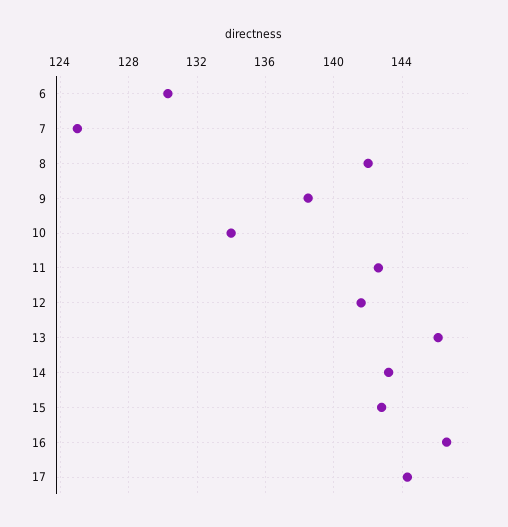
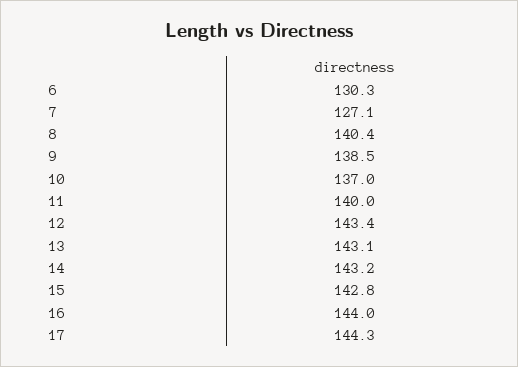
7: 125 -> 127.1
8: 142 -> 140.4
10: 134 -> 137
11: 142.5 -> 140
12: 141.5 -> 143.4
13: 146 -> 143.1
16: 146.5 -> 144

